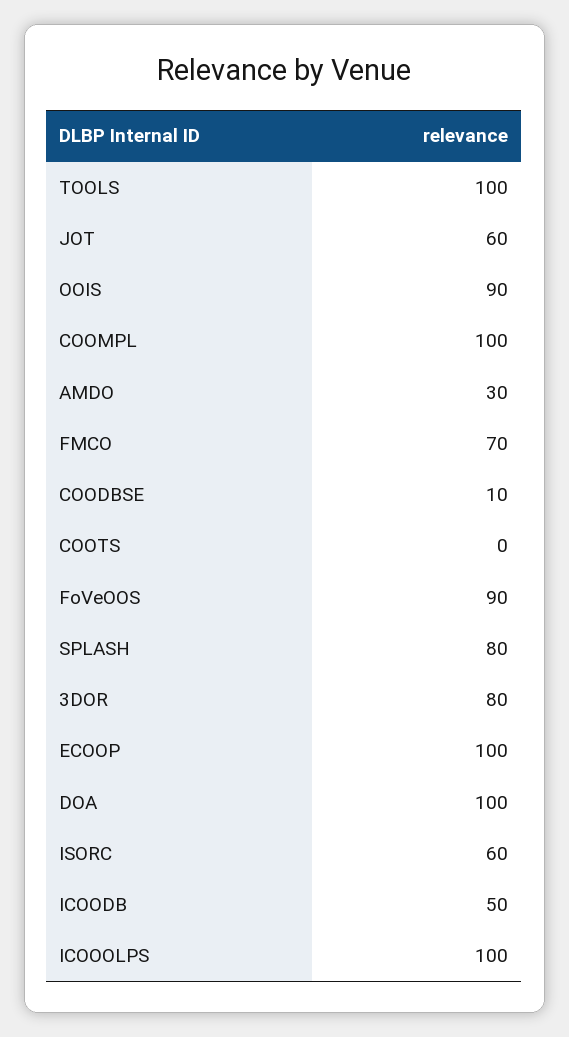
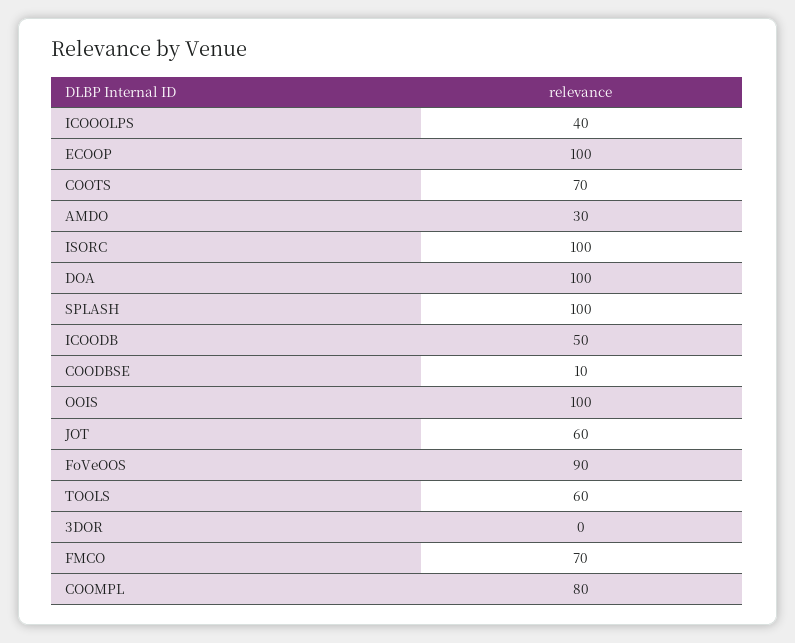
TOOLS: 100 -> 60
OOIS: 90 -> 100
COOMPL: 100 -> 80
COOTS: 0 -> 70
SPLASH: 80 -> 100
3DOR: 80 -> 0
ISORC: 60 -> 100
ICOOOLPS: 100 -> 40

